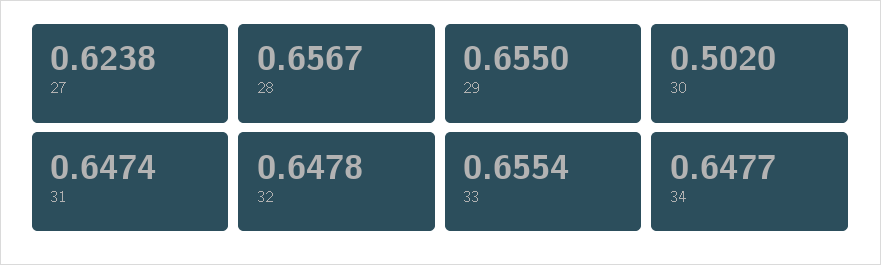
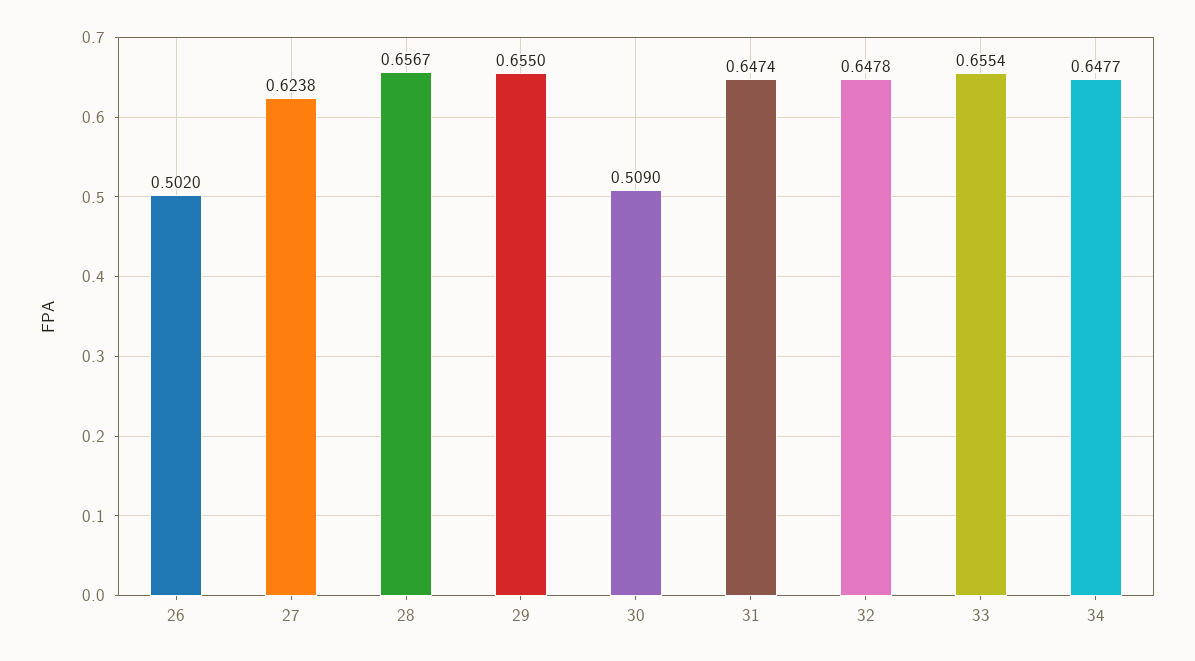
30: 0.502 -> 0.509
26: none -> 0.502

